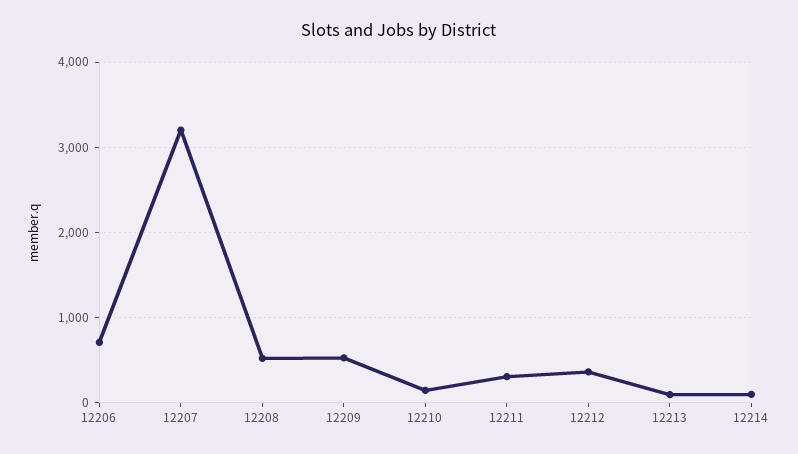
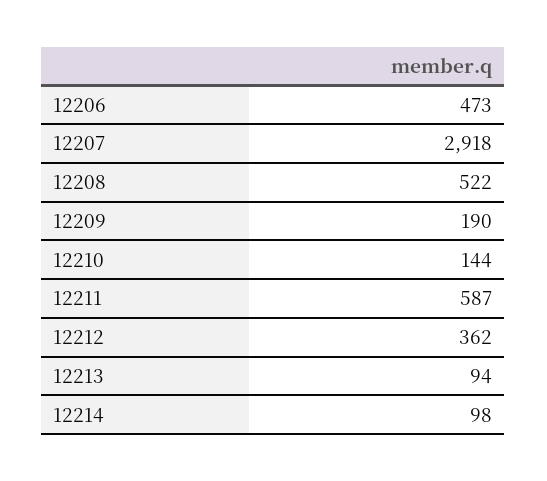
12206: 700 -> 473
12207: 3200 -> 2918
12209: 500 -> 190
12211: 300 -> 587

